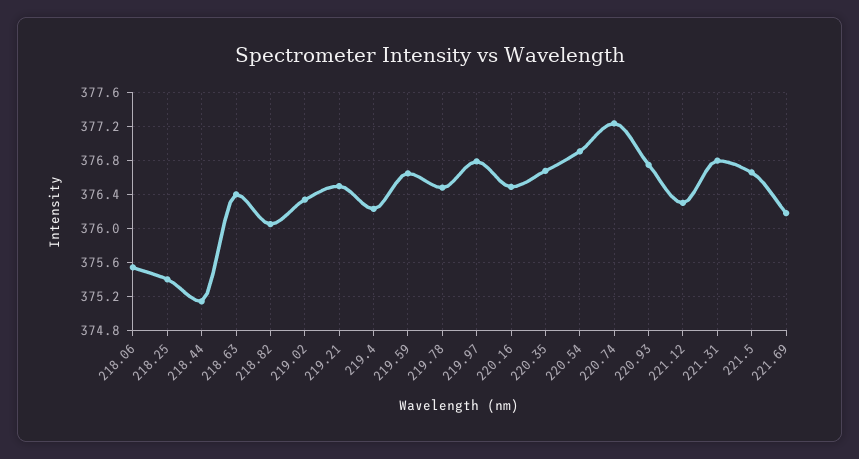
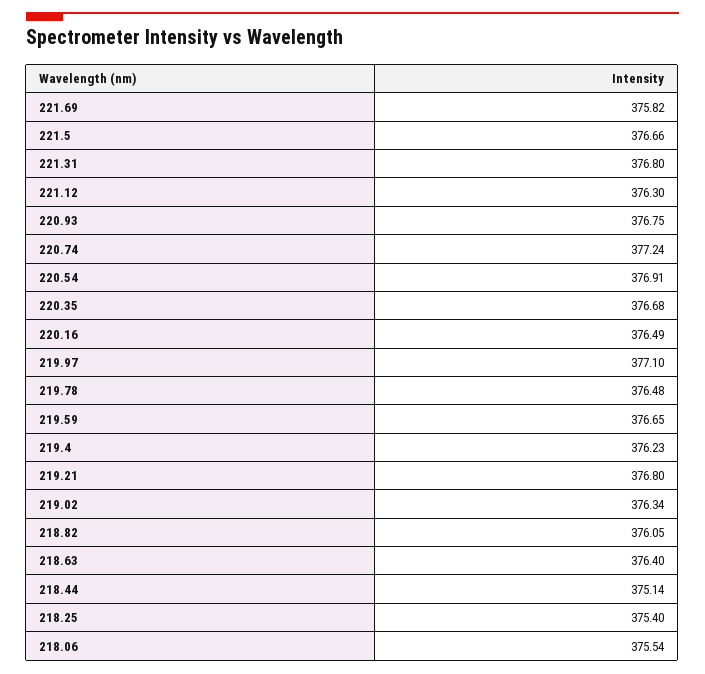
219.21: 376.5 -> 376.8
219.97: 376.8 -> 377.1
221.69: 376.2 -> 375.82

